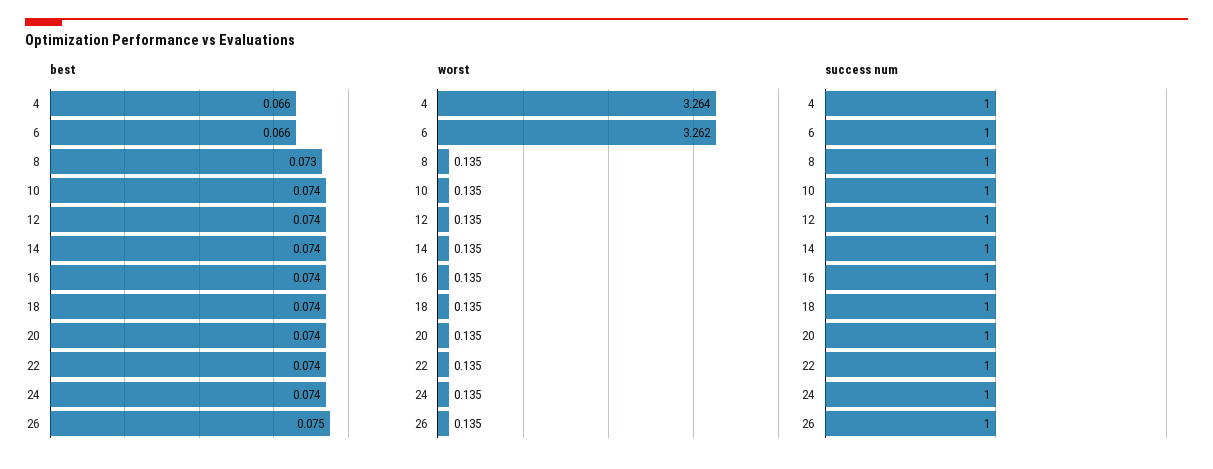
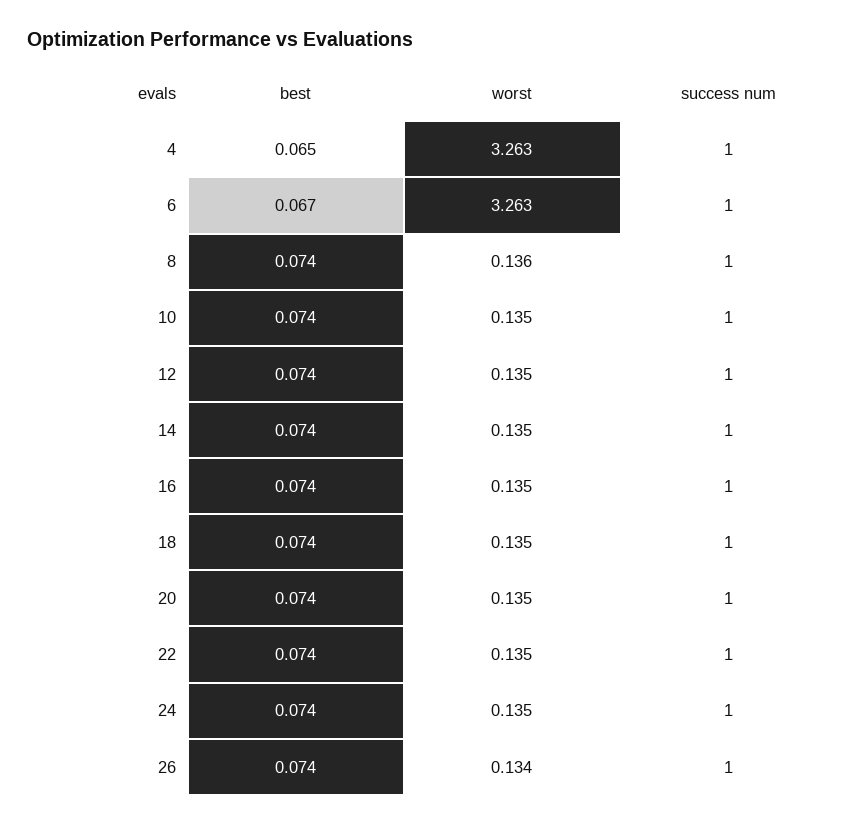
best, 4: 0.066 -> 0.065
best, 6: 0.066 -> 0.067
best, 8: 0.073 -> 0.074
best, 26: 0.075 -> 0.074
worst, 4: 3.264 -> 3.263
worst, 6: 3.262 -> 3.263
worst, 8: 0.135 -> 0.136
worst, 26: 0.135 -> 0.134

